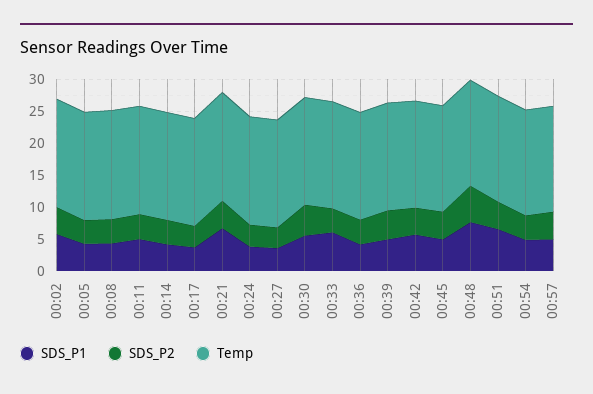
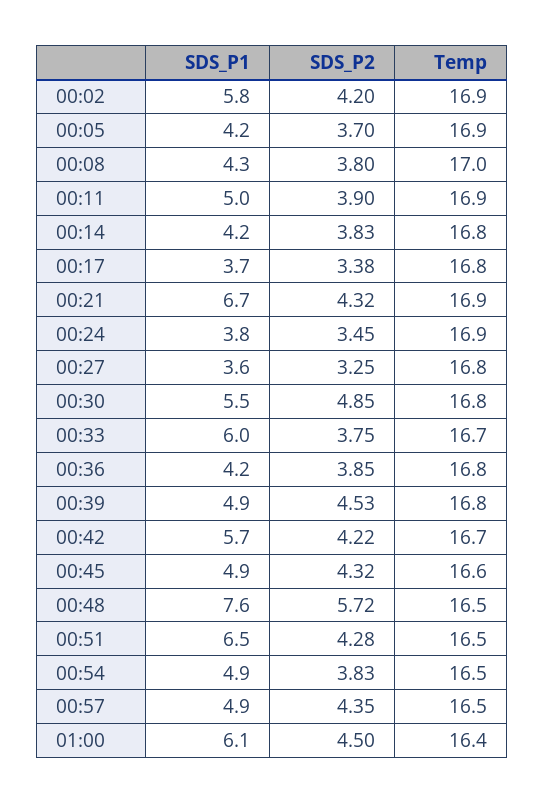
SDS_P1, 01:00: none -> 6.1
SDS_P2, 01:00: none -> 4.5
Temp, 01:00: none -> 16.4

